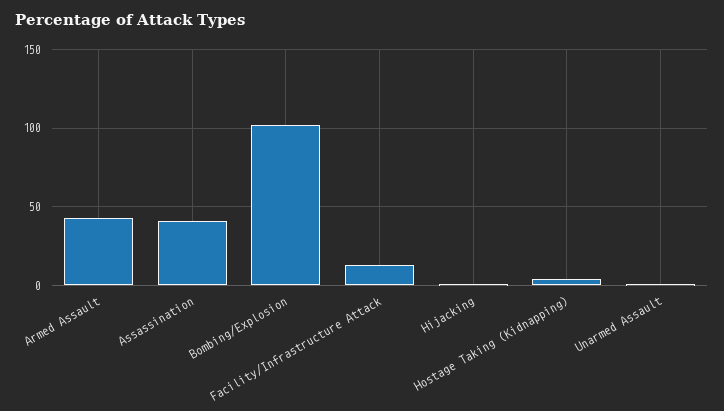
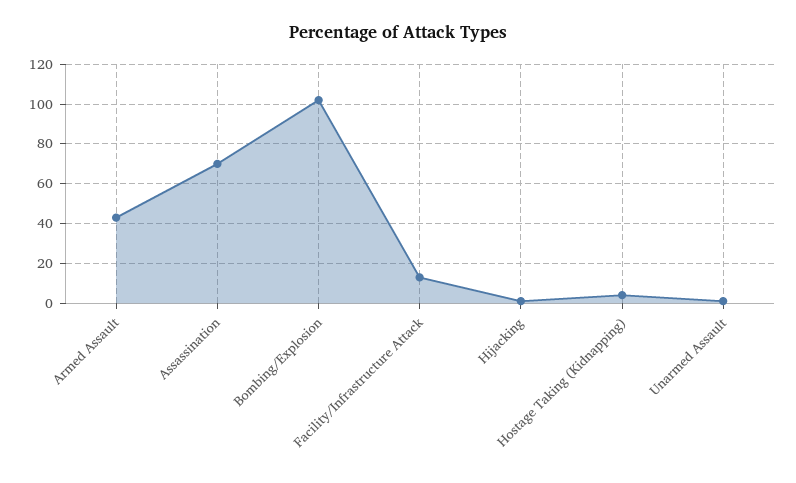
Assassination: 40 -> 70

